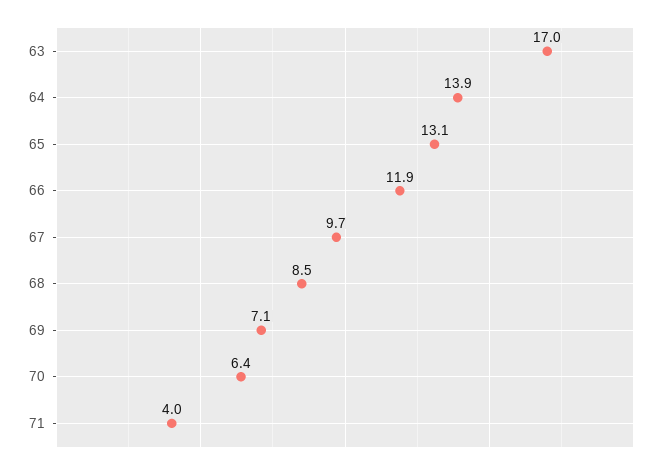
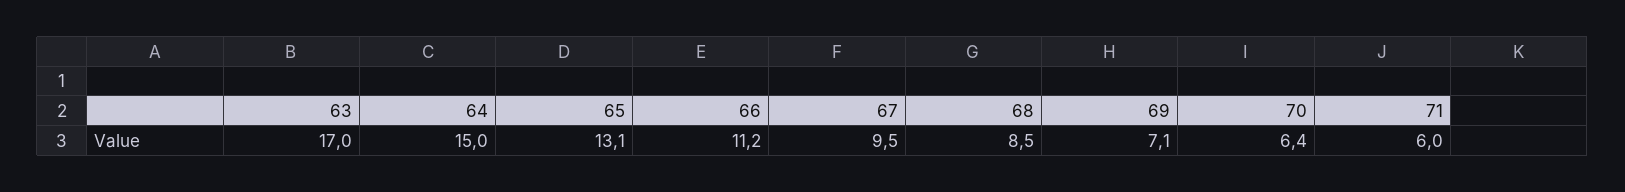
64: 13.9 -> 15
66: 11.9 -> 11.2
67: 9.7 -> 9.5
71: 4 -> 6

